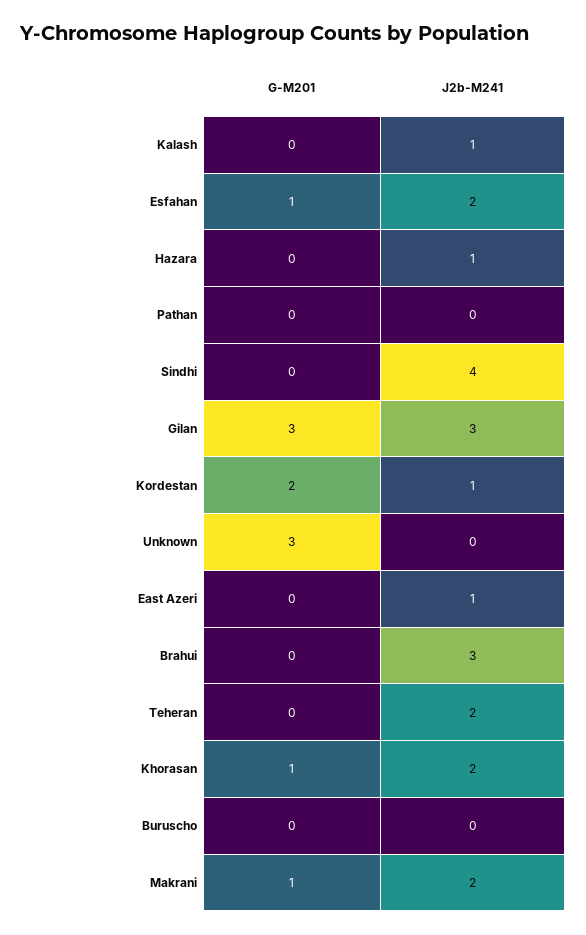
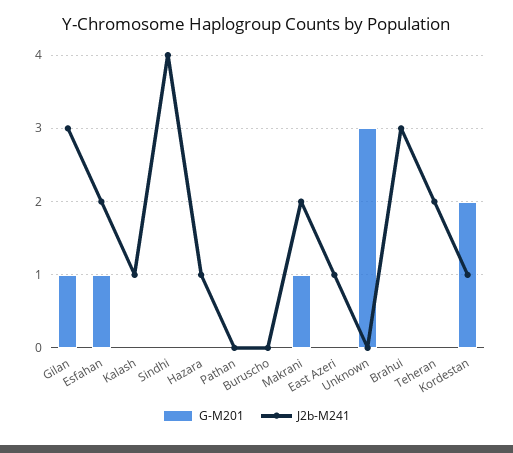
G-M201, Gilan: 3 -> 1
G-M201, Khorasan: 1 -> none
J2b-M241, Khorasan: 2 -> none

